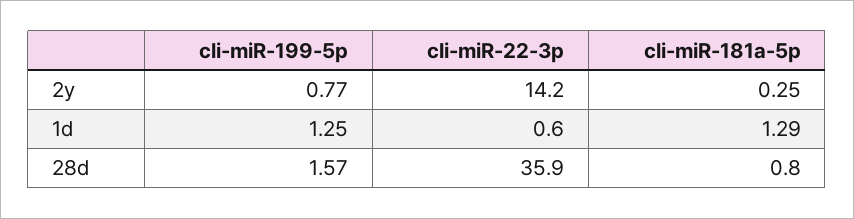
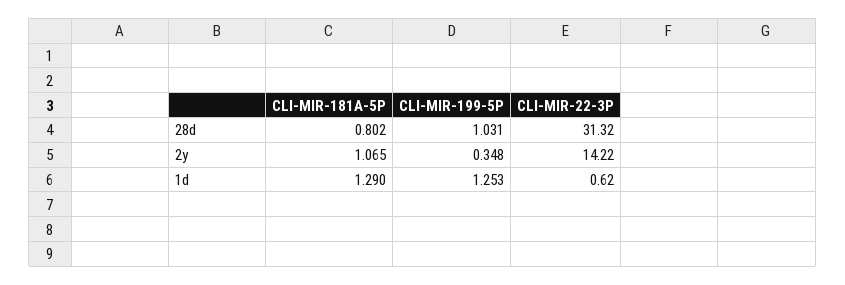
cli-miR-199-5p, 2y: 0.77 -> 0.348
cli-miR-181a-5p, 2y: 0.25 -> 1.065
cli-miR-199-5p, 28d: 1.57 -> 1.031
cli-miR-22-3p, 28d: 35.9 -> 31.32

